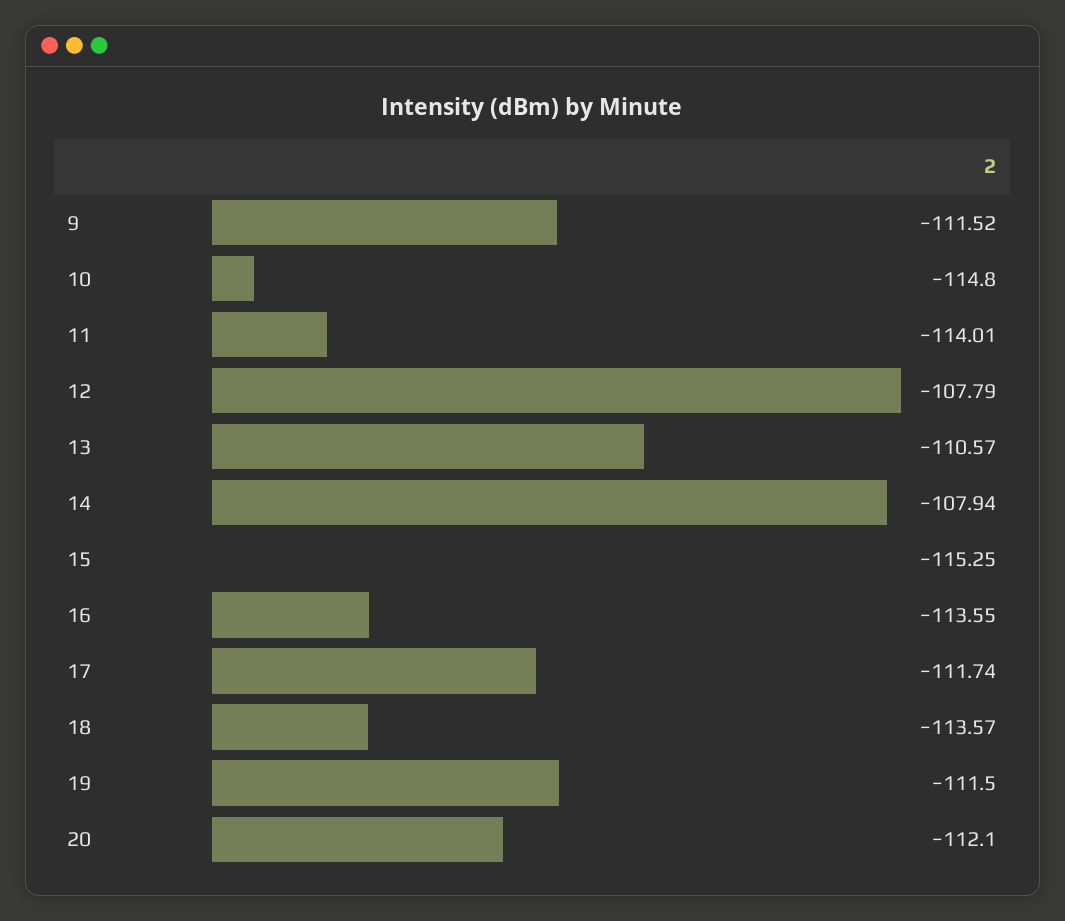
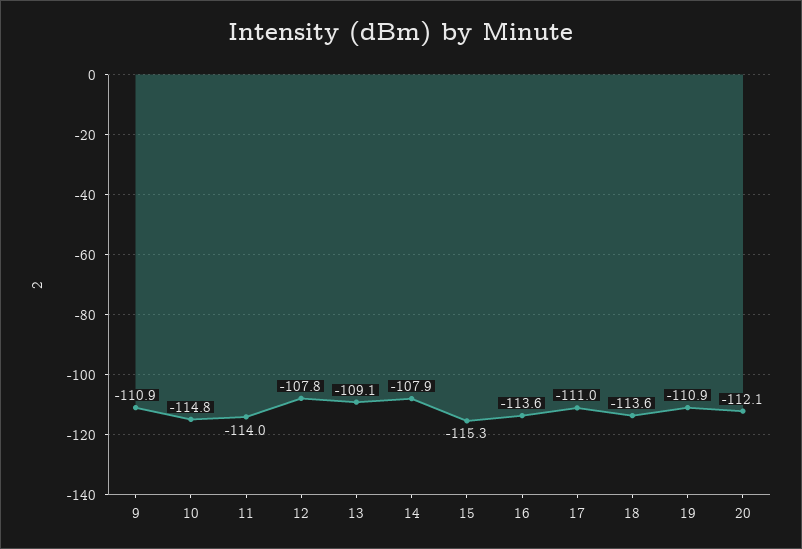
9: -111.52 -> -110.9
13: -110.57 -> -109.1
17: -111.74 -> -111
19: -111.5 -> -110.9

